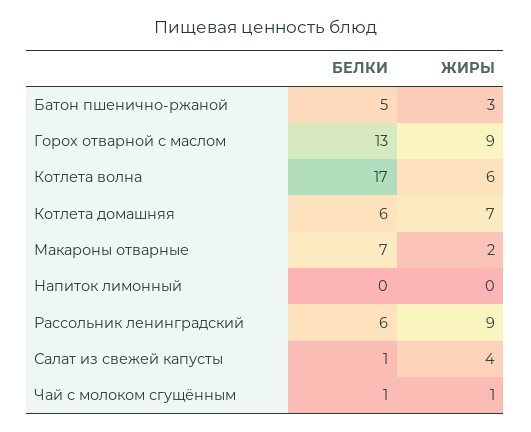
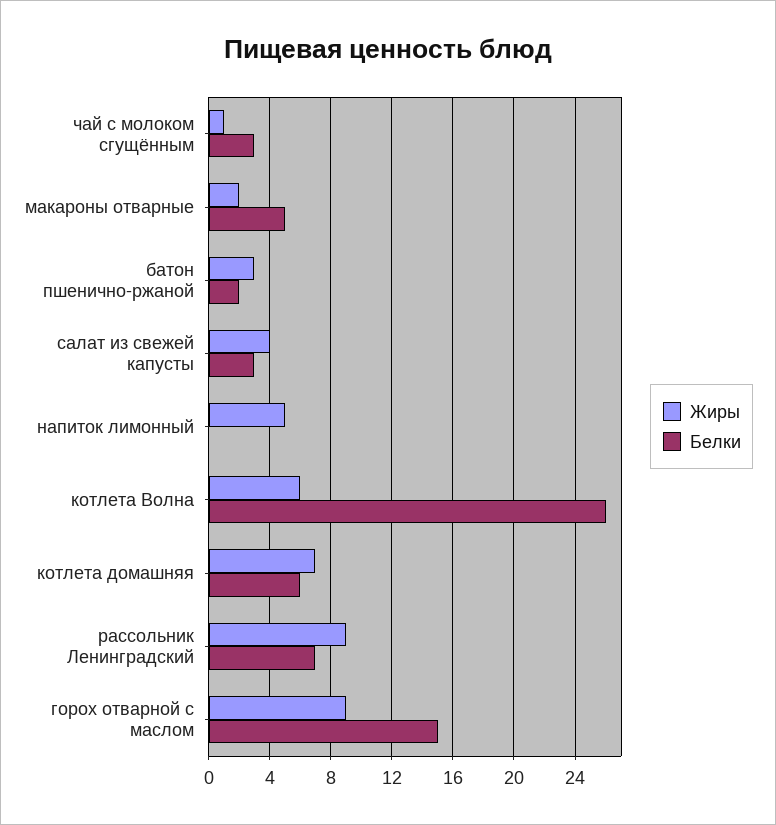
БЕЛКИ, Батон пшенично-ржаной: 5 -> 2
БЕЛКИ, Горох отварной с маслом: 13 -> 15
БЕЛКИ, Котлета волна: 17 -> 26
БЕЛКИ, Макароны отварные: 7 -> 5
ЖИРЫ, Напиток лимонный: 0 -> 5
БЕЛКИ, Рассольник ленинградский: 6 -> 7
БЕЛКИ, Салат из свежей капусты: 1 -> 3
БЕЛКИ, Чай с молоком сгущённым: 1 -> 3

